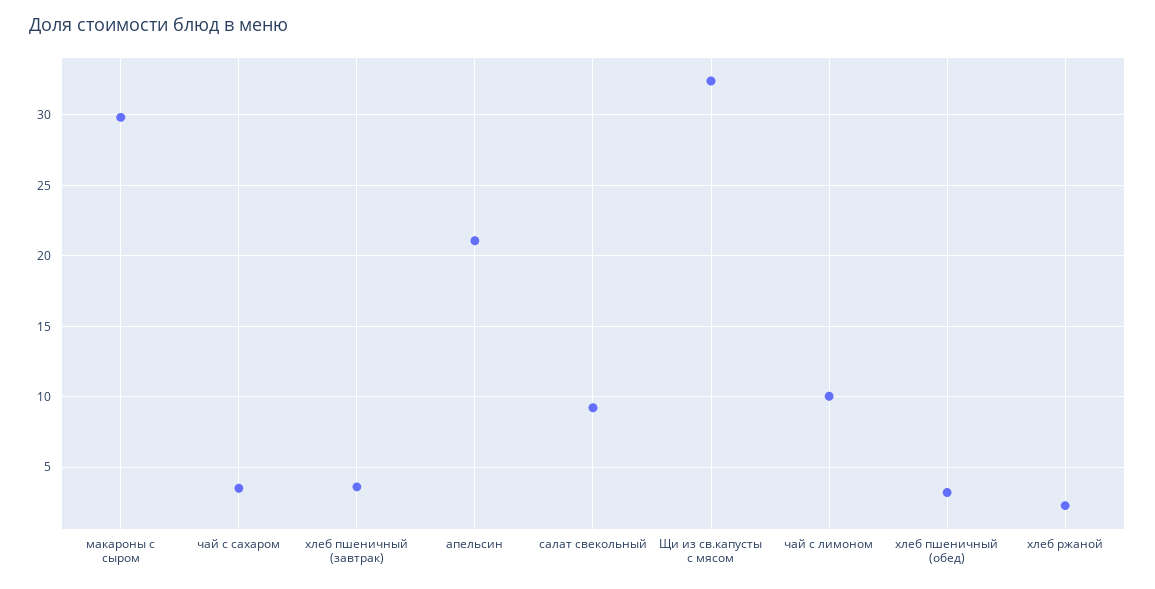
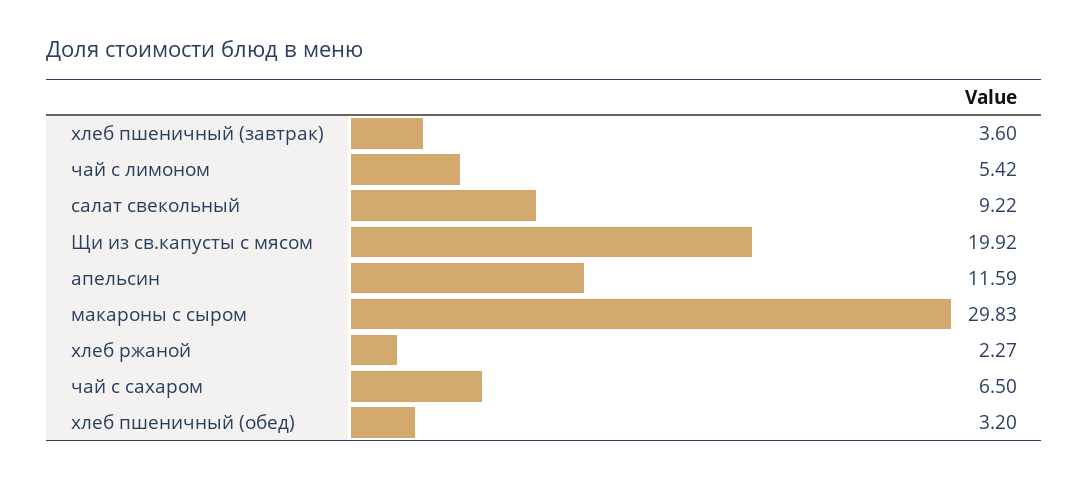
чай с сахаром: 3.5 -> 6.5
апельсин: 21 -> 11.59
Щи из св.капусты с мясом: 32.5 -> 19.92
чай с лимоном: 10 -> 5.42

